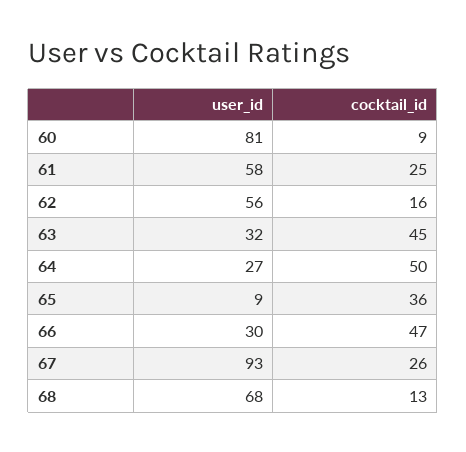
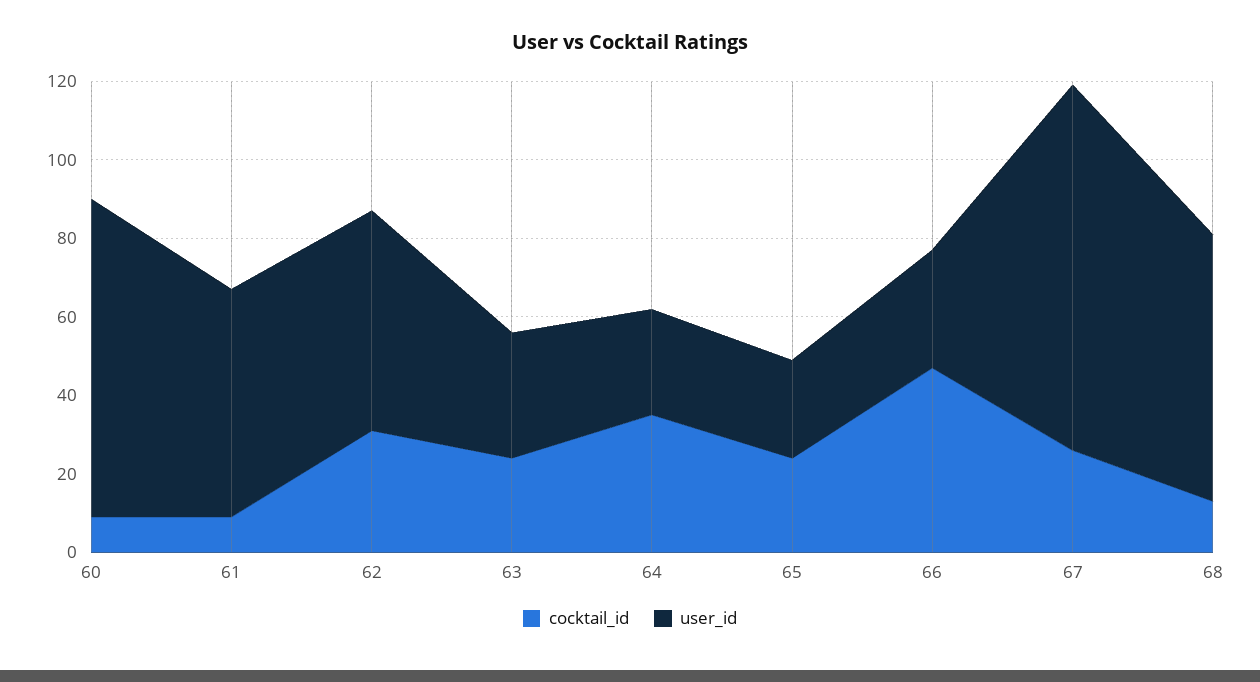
cocktail_id, 61: 25 -> 10
cocktail_id, 62: 16 -> 30
cocktail_id, 63: 45 -> 25
cocktail_id, 64: 50 -> 35
user_id, 65: 9 -> 25
cocktail_id, 65: 36 -> 25

